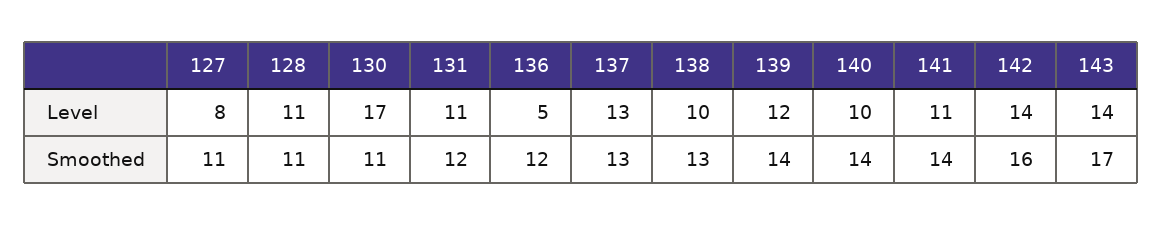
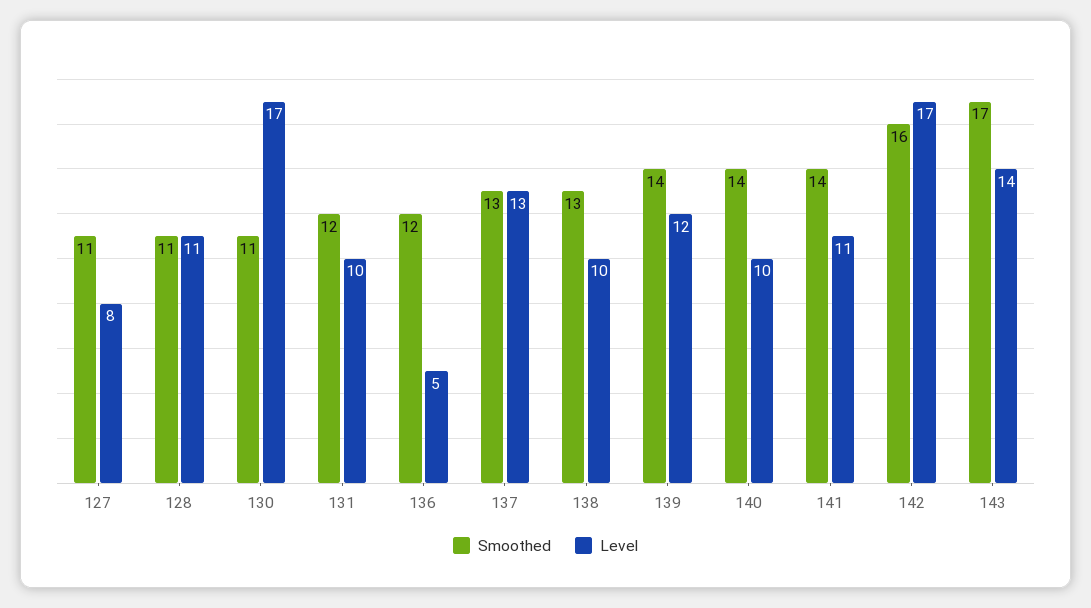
Level, 131: 11 -> 10
Level, 142: 14 -> 17

